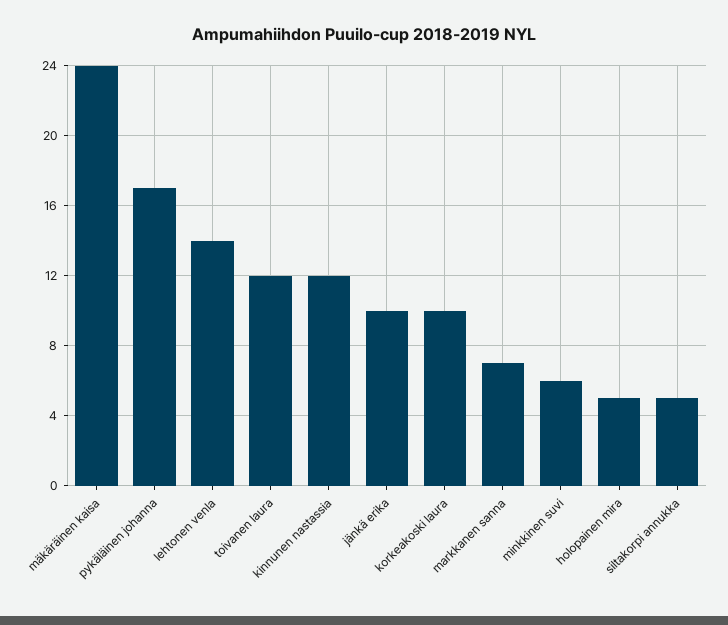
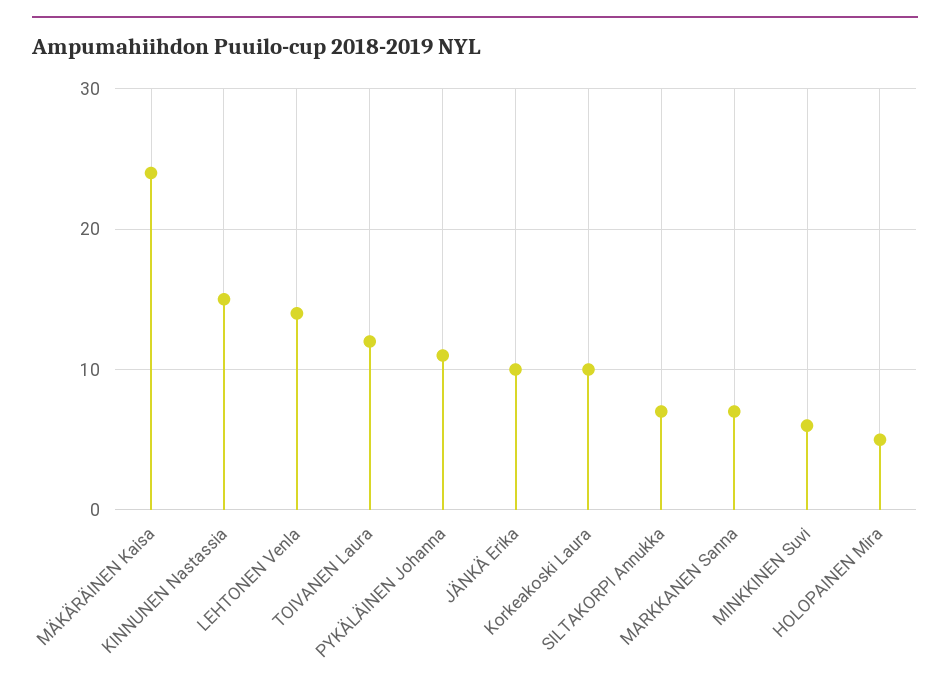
pykäläinen johanna: 17 -> 11
kinnunen nastassia: 12 -> 15
siltakorpi annukka: 5 -> 7

